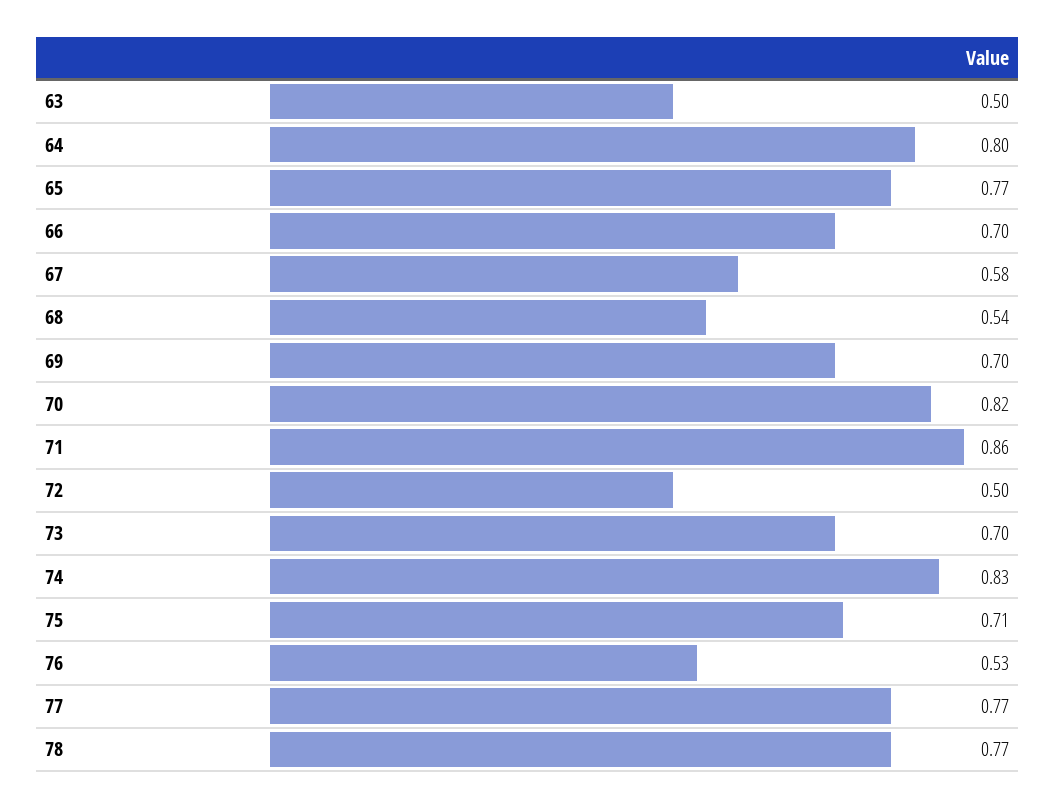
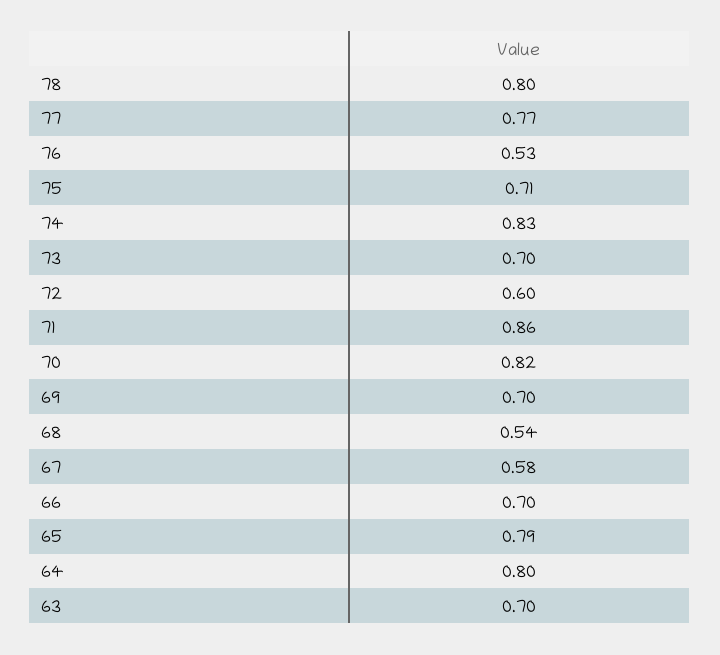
63: 0.5 -> 0.7
65: 0.77 -> 0.79
72: 0.5 -> 0.6
78: 0.77 -> 0.8

